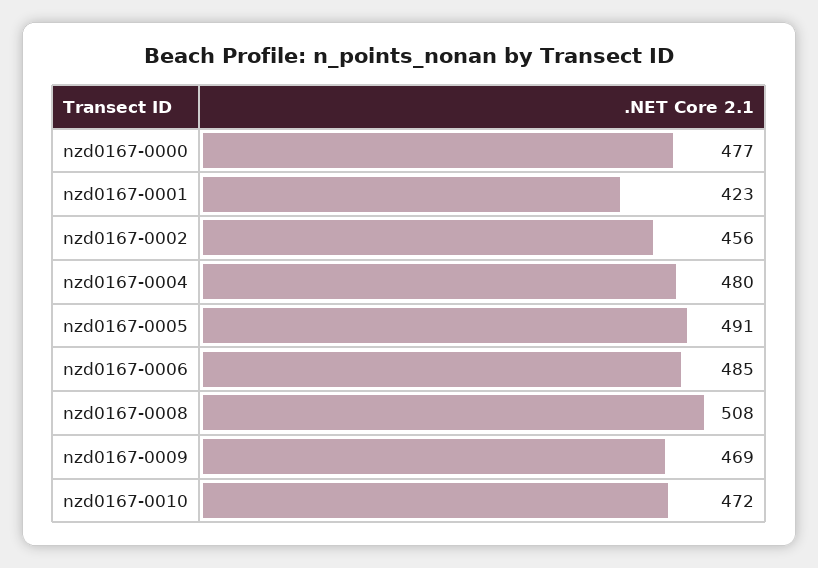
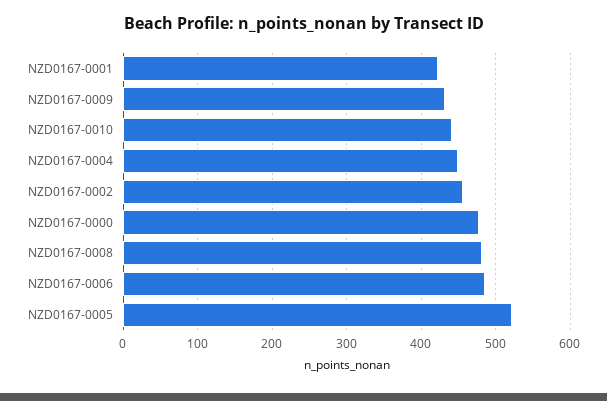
nzd0167-0004: 480 -> 450
nzd0167-0005: 491 -> 520
nzd0167-0008: 508 -> 480
nzd0167-0009: 469 -> 430
nzd0167-0010: 472 -> 440

